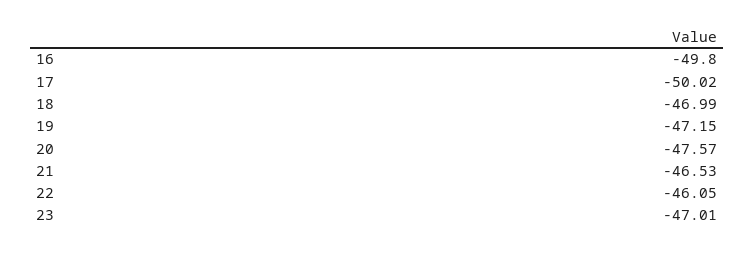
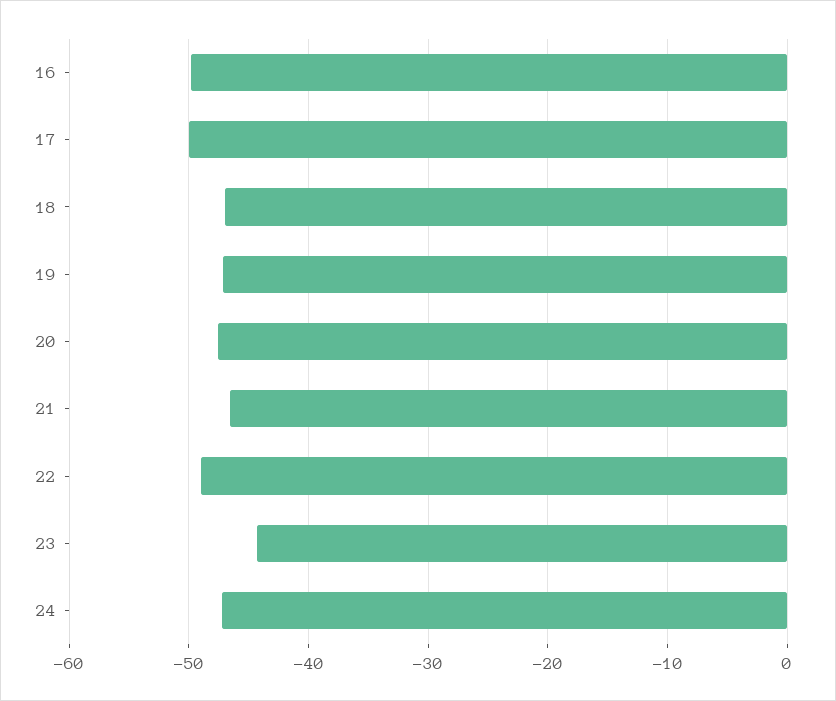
22: -46.05 -> -49
23: -47.01 -> -44
24: none -> -47

